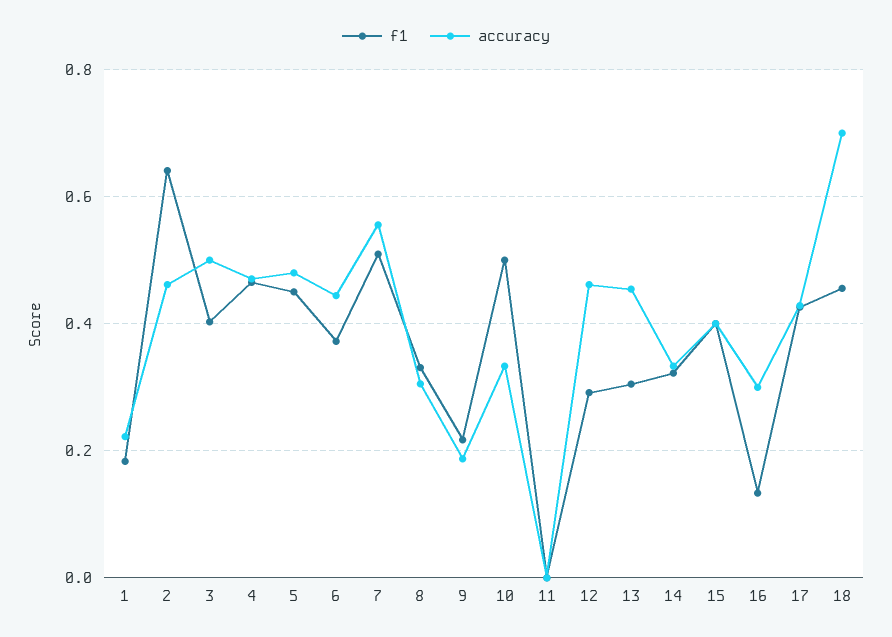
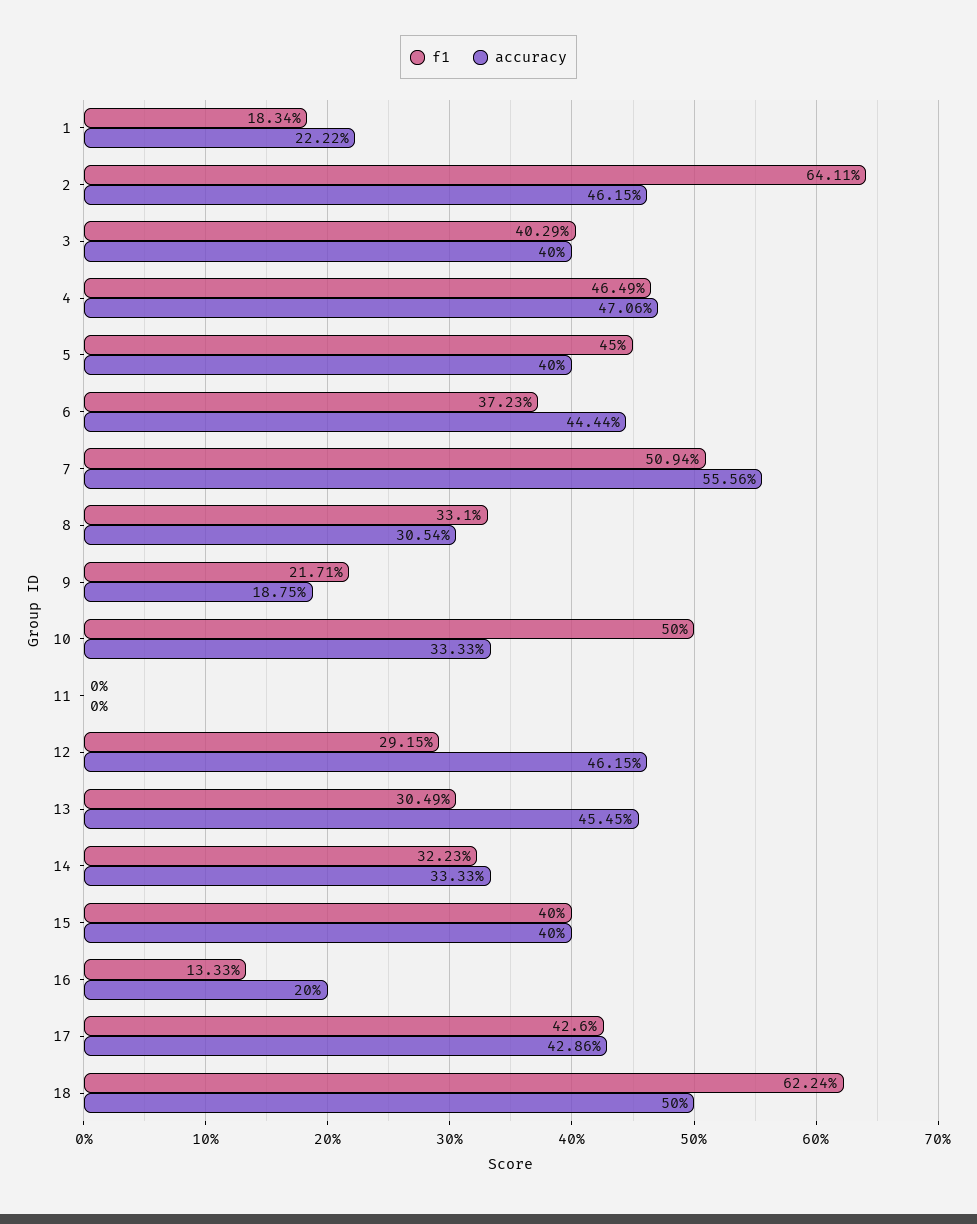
accuracy, 3: 0.5 -> 0.4
accuracy, 5: 0.48 -> 0.4
accuracy, 16: 0.3 -> 0.2
f1, 18: 0.46 -> 0.6224
accuracy, 18: 0.7 -> 0.5

